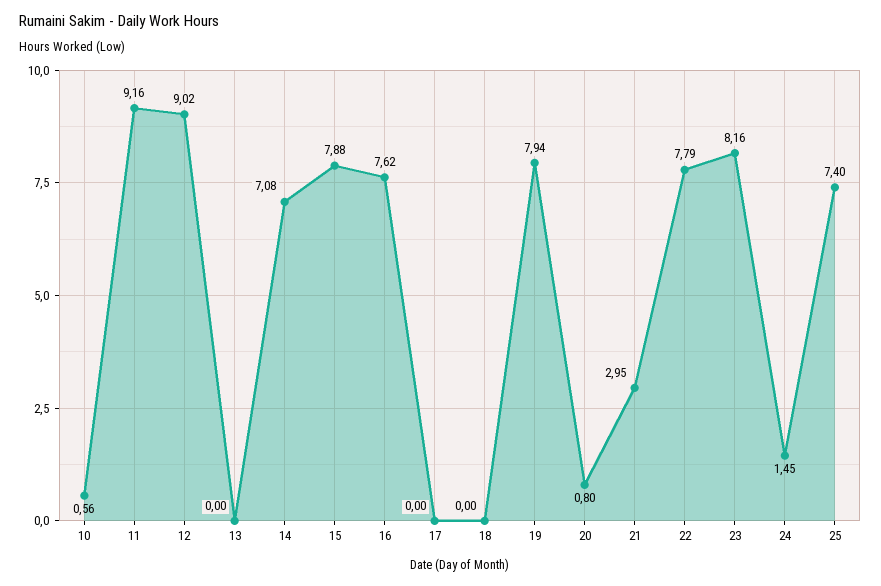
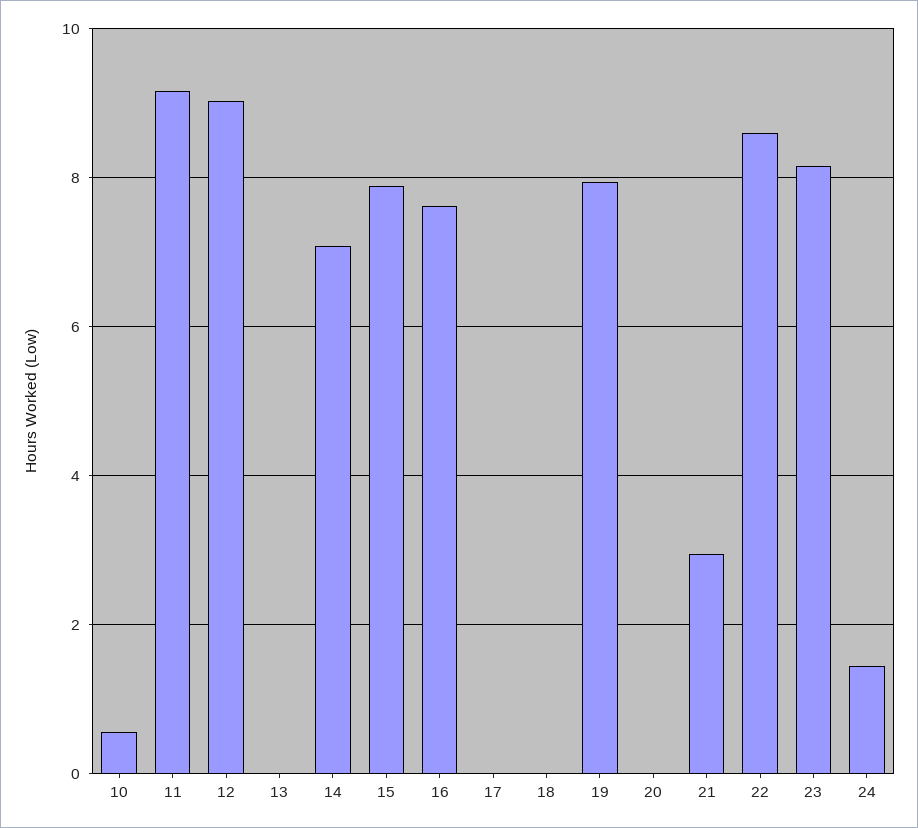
20: 0.8 -> 0
22: 7.79 -> 8.6
25: 7.4 -> none

